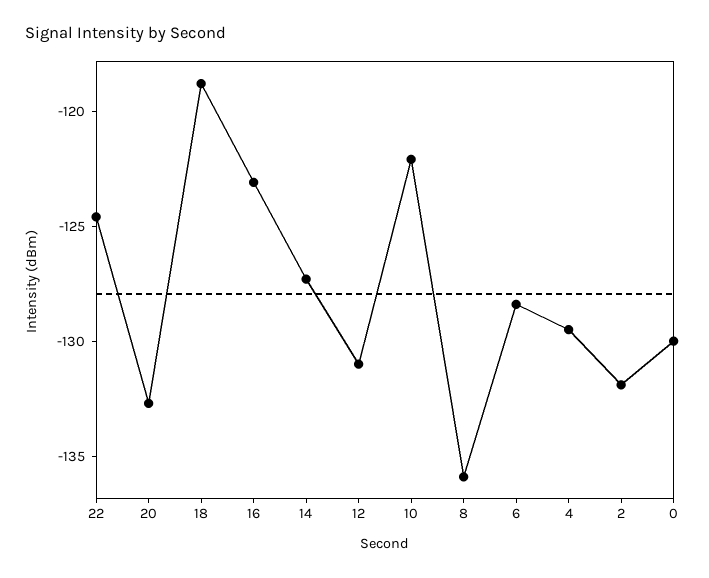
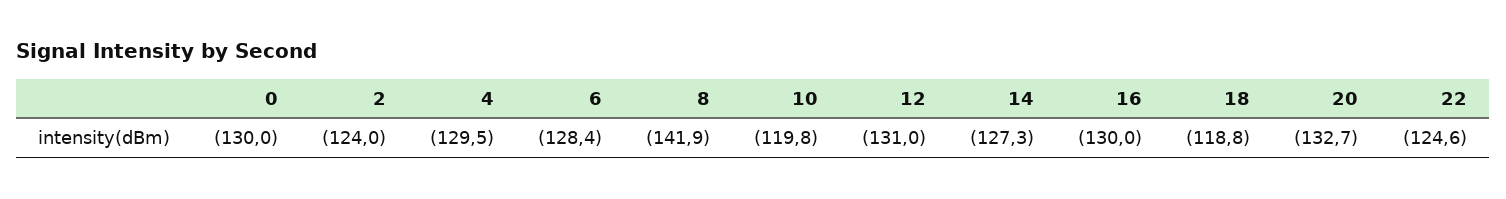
16: -123 -> -130
10: -122 -> -119.8
8: -136 -> -141.9
2: -132 -> -124

